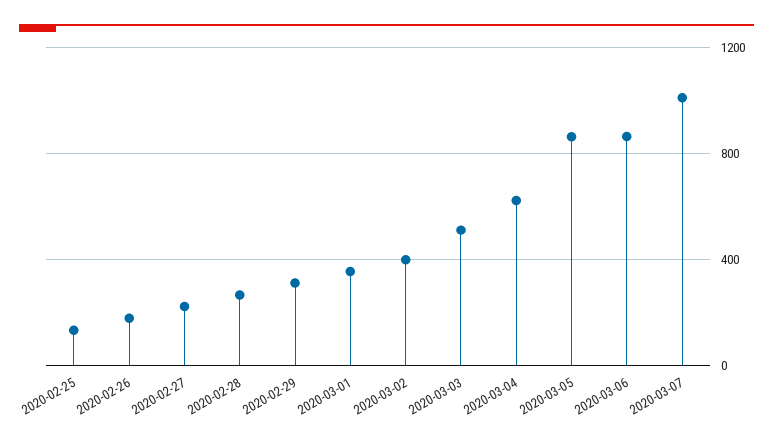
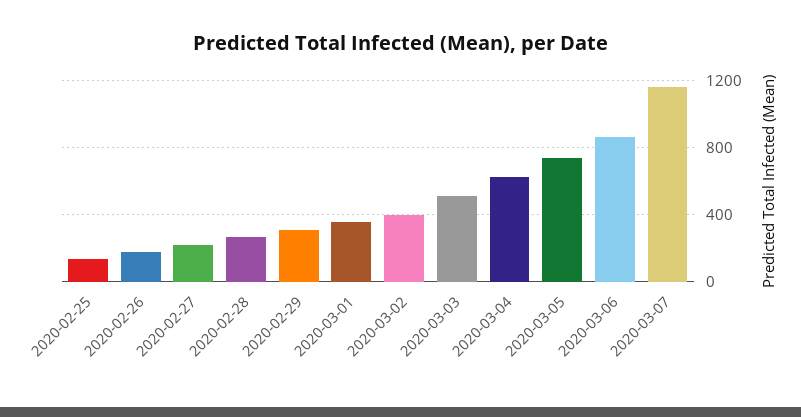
2020-03-05: 850 -> 750
2020-03-07: 1000 -> 1150

